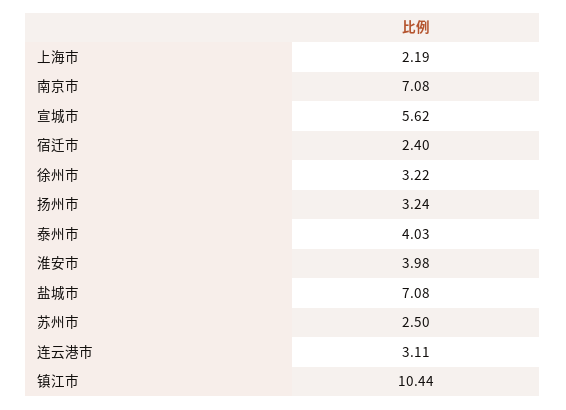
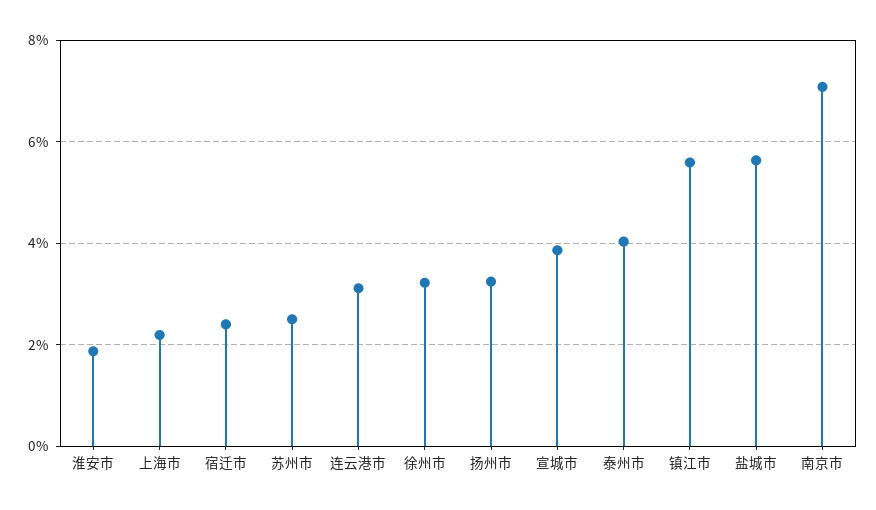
宣城市: 5.62 -> 3.8
淮安市: 3.98 -> 1.8
盐城市: 7.08 -> 5.6
镇江市: 10.44 -> 5.6

